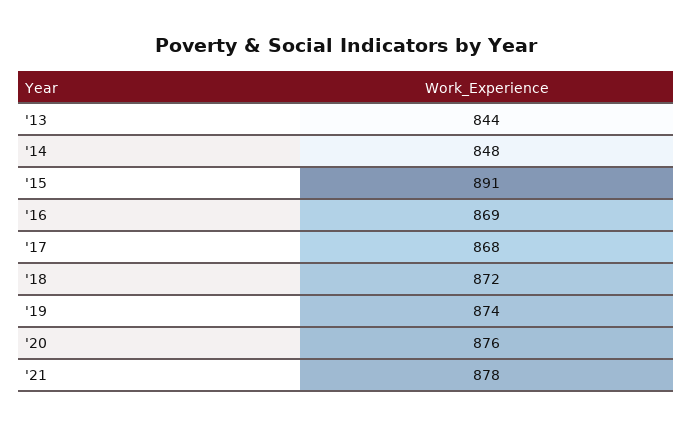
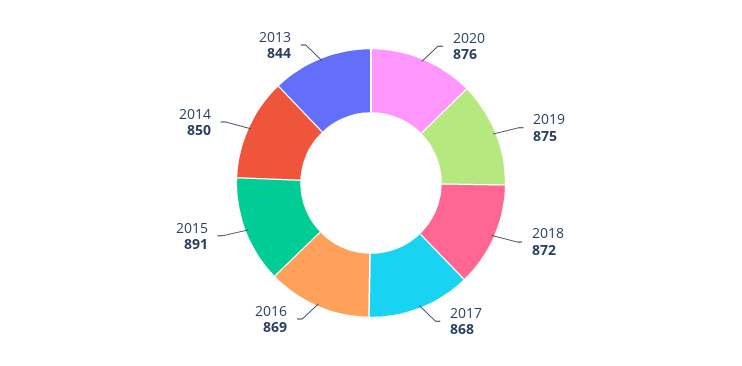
'14: 848 -> 850
'19: 874 -> 875
'21: 878 -> none

